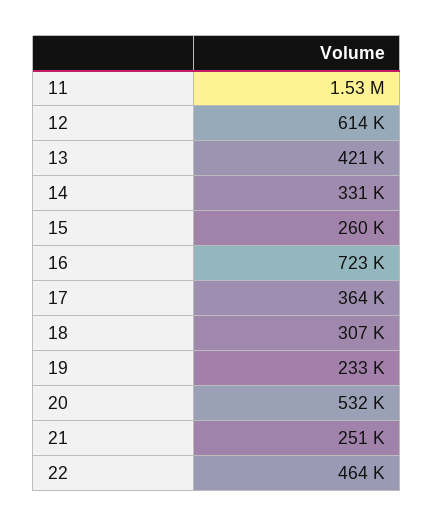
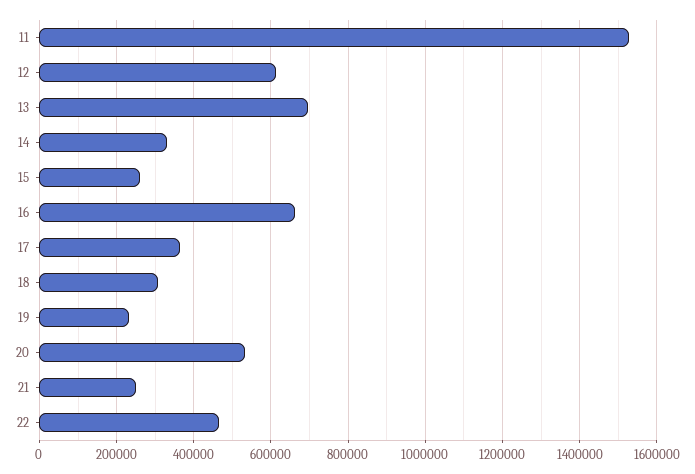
13: 421000 -> 700000
16: 723000 -> 660000

